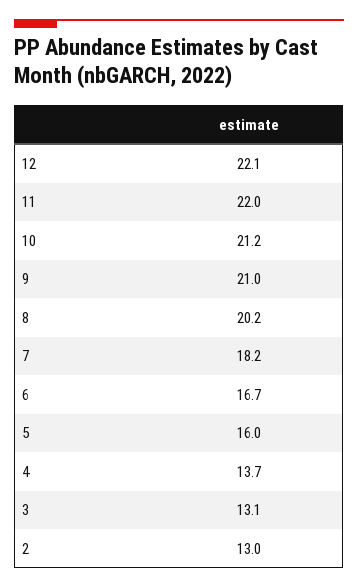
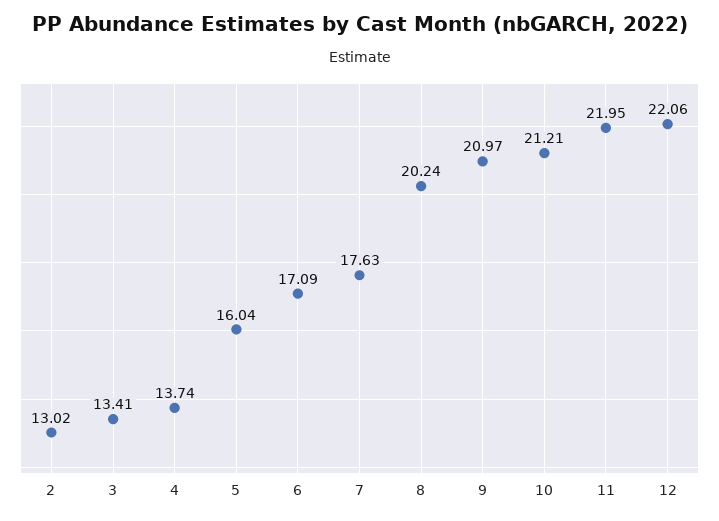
7: 18.2 -> 17.63
6: 16.7 -> 17.09
3: 13.1 -> 13.41

